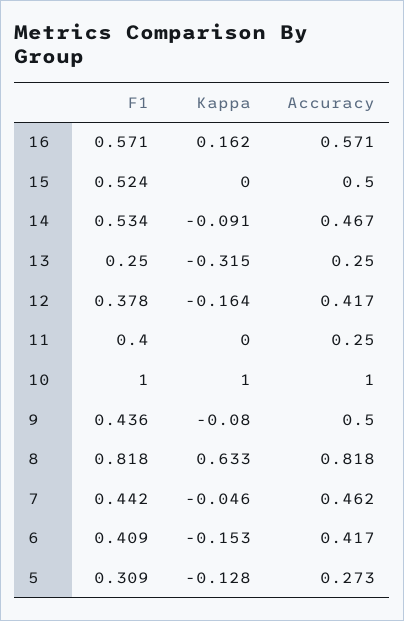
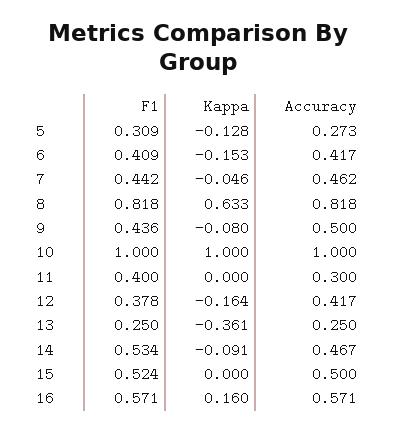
Kappa, 16: 0.162 -> 0.16
Kappa, 13: -0.315 -> -0.361
Accuracy, 11: 0.25 -> 0.3

